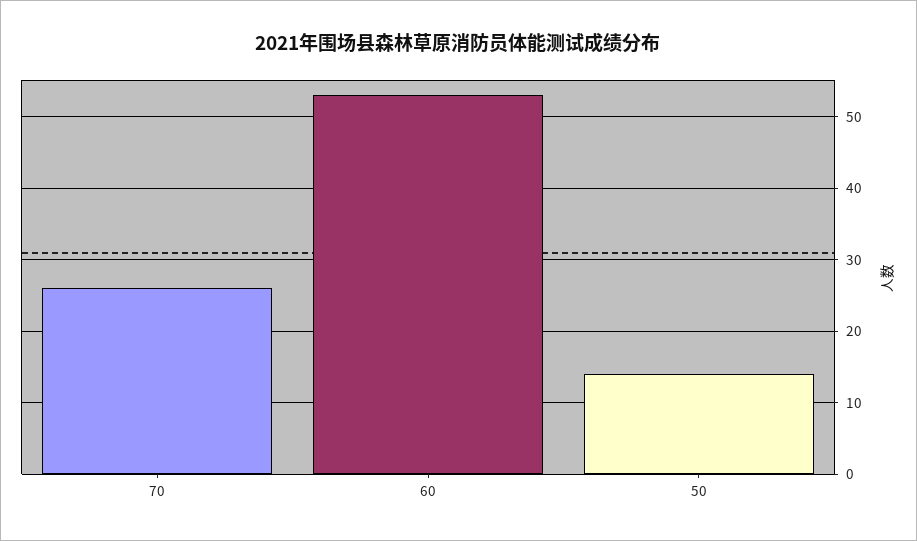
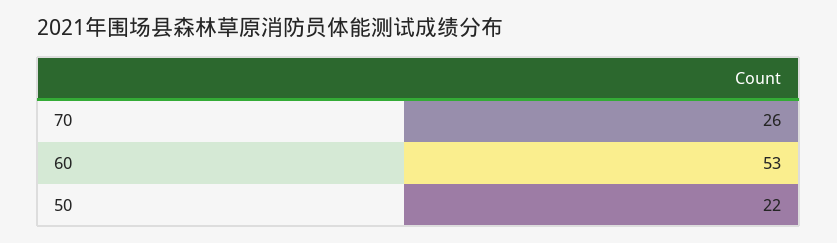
50: 14 -> 22

